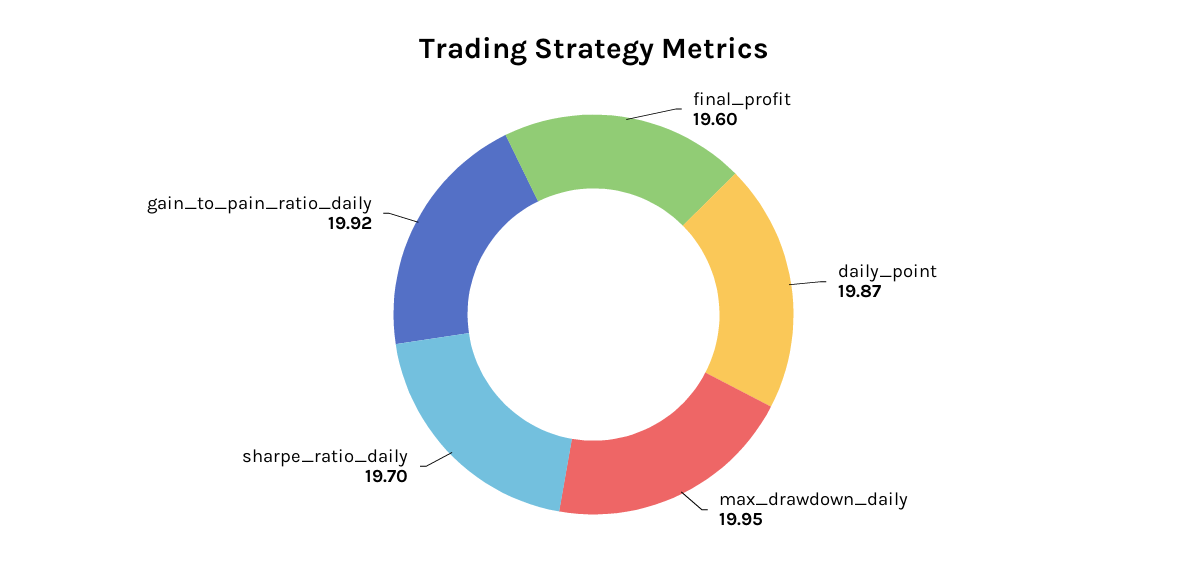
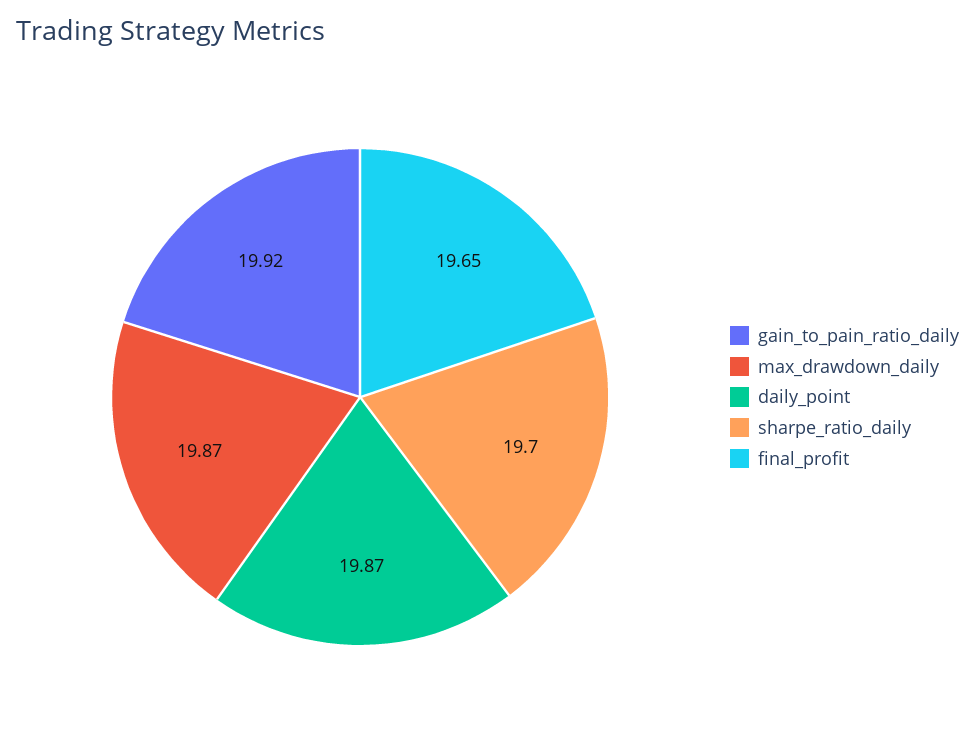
final_profit: 19.6 -> 19.65
max_drawdown_daily: 19.95 -> 19.87

